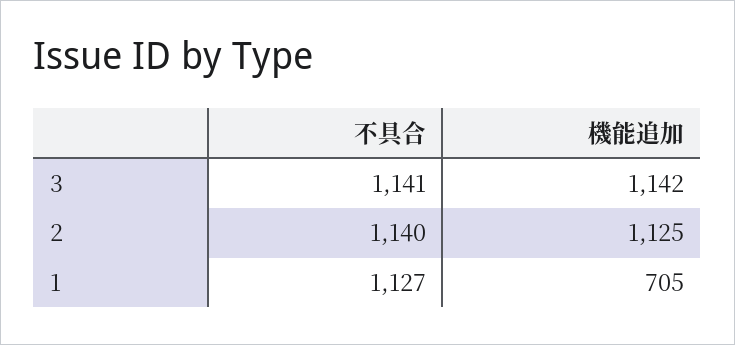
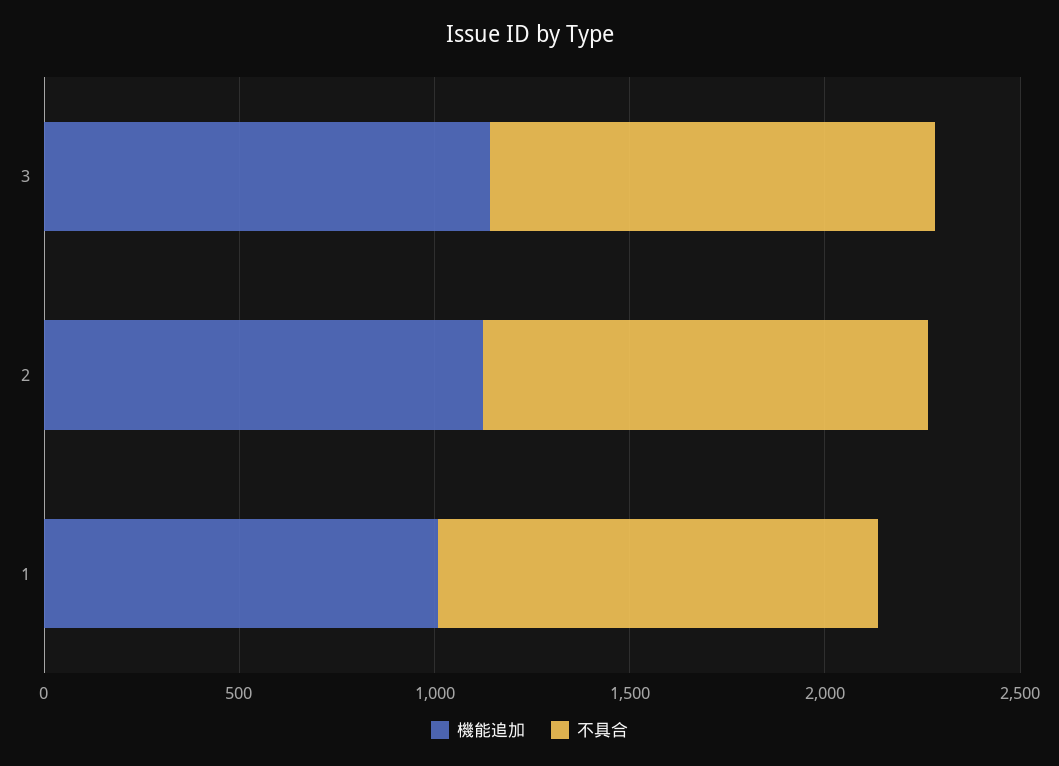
機能追加, 1: 705 -> 1000

